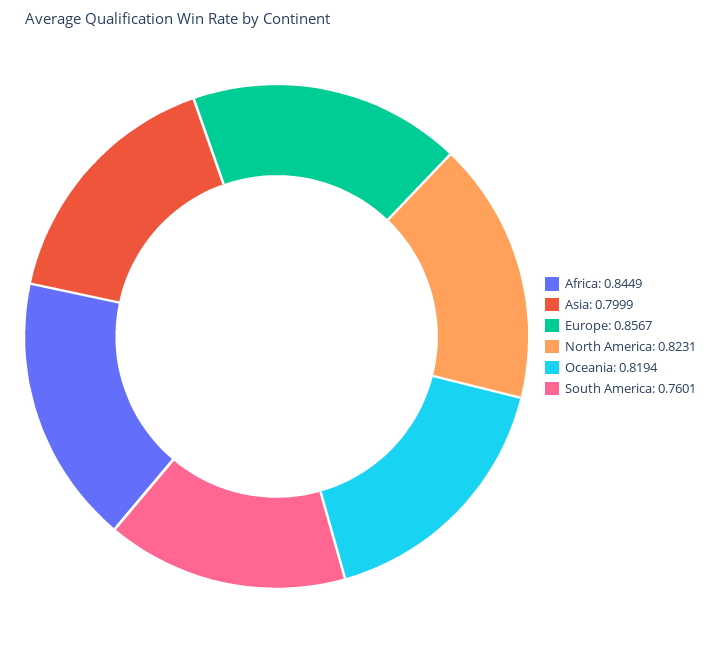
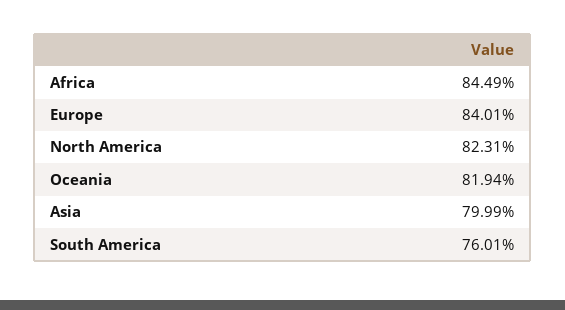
Europe: 0.8567 -> 0.8401

